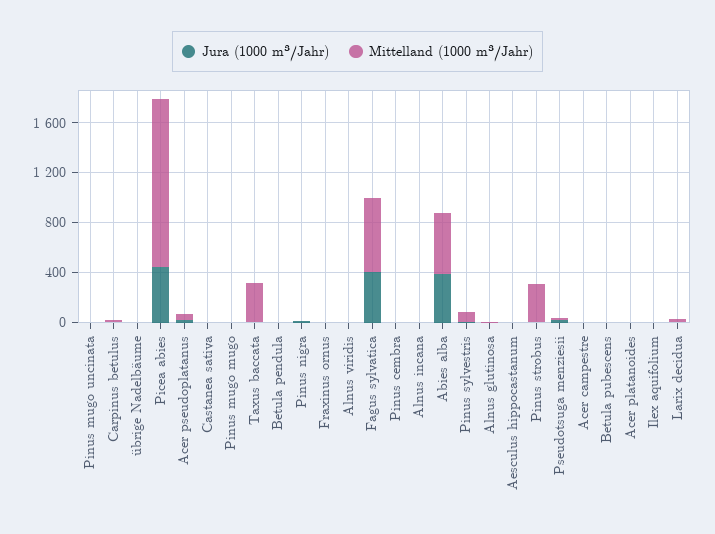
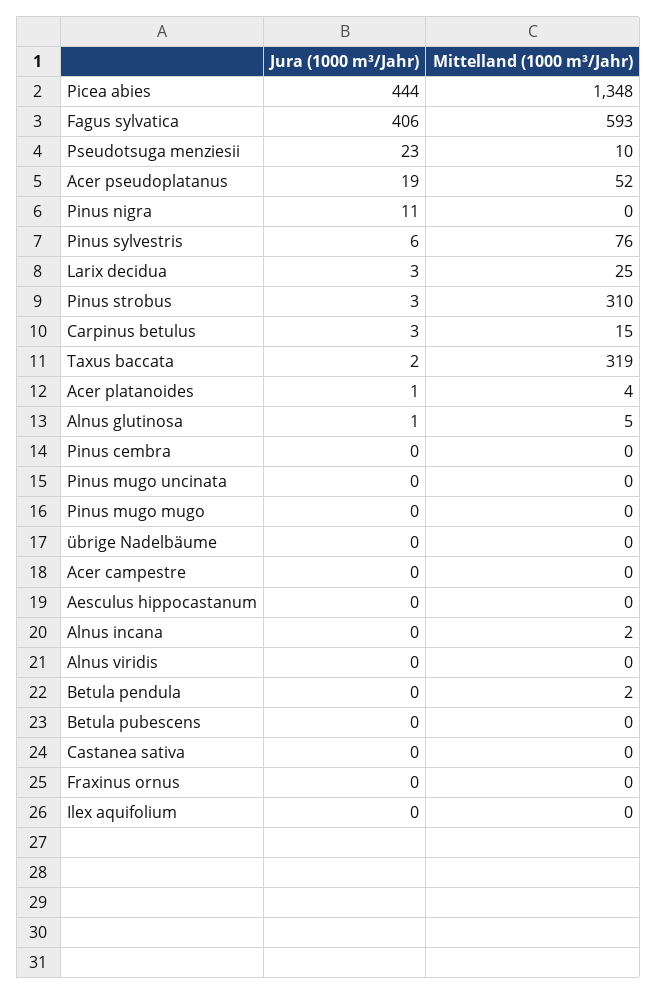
Jura (1000 m³/Jahr), Abies alba: 400 -> none
Mittelland (1000 m³/Jahr), Abies alba: 500 -> none

